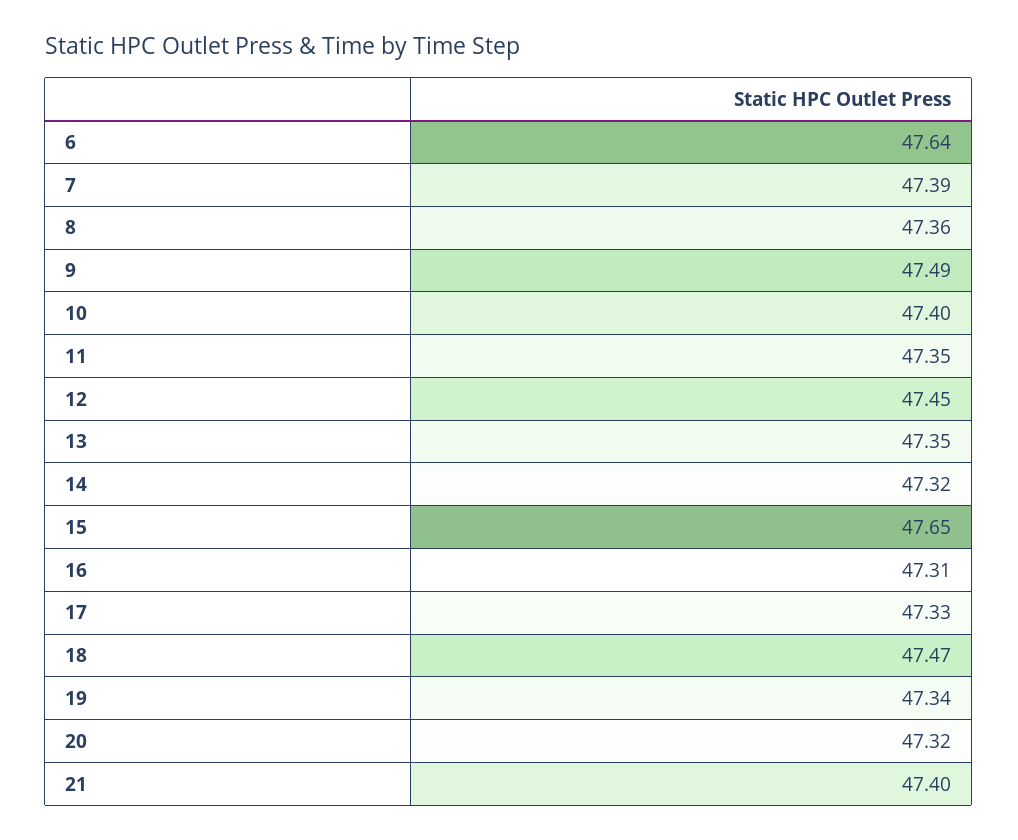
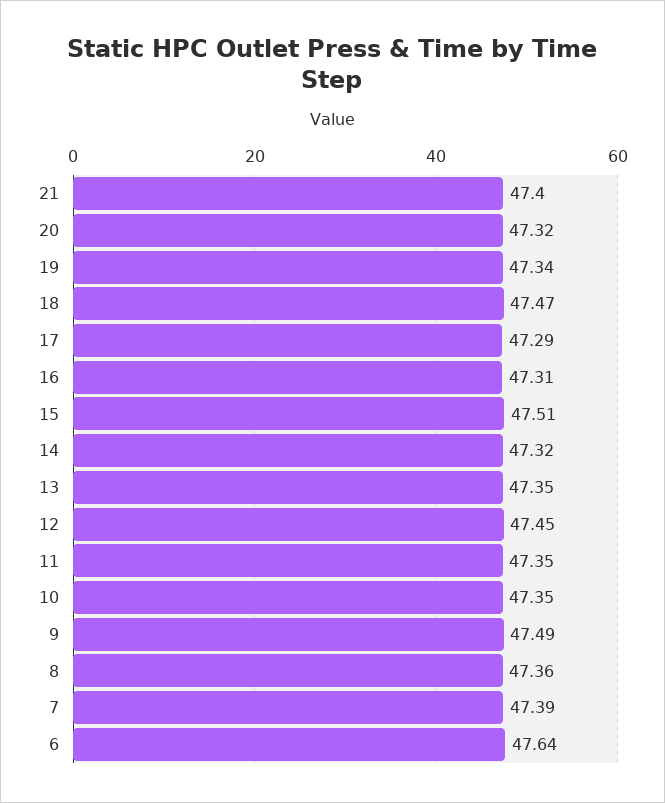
10: 47.4 -> 47.35
15: 47.65 -> 47.51
17: 47.33 -> 47.29

